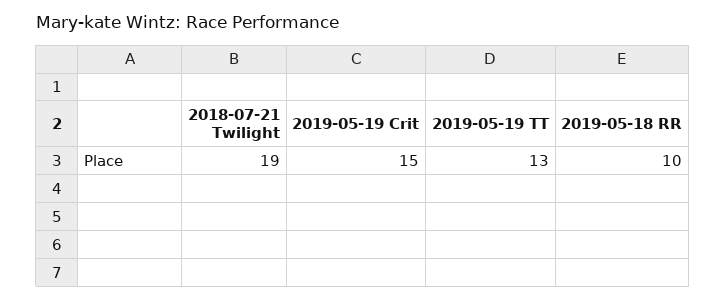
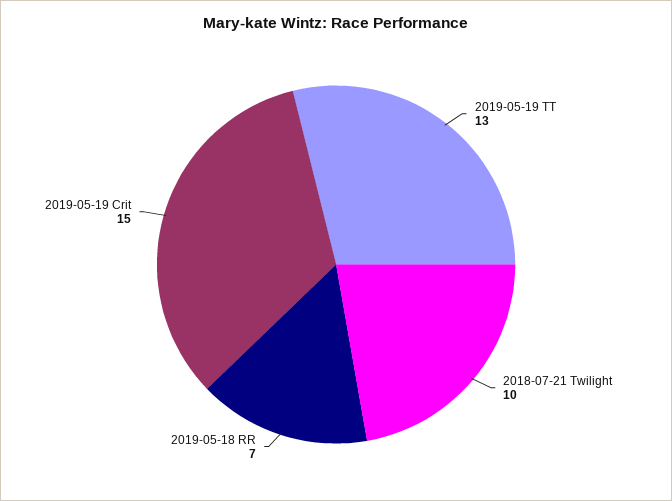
2018-07-21 Twilight: 19 -> 10
2019-05-18 RR: 10 -> 7

